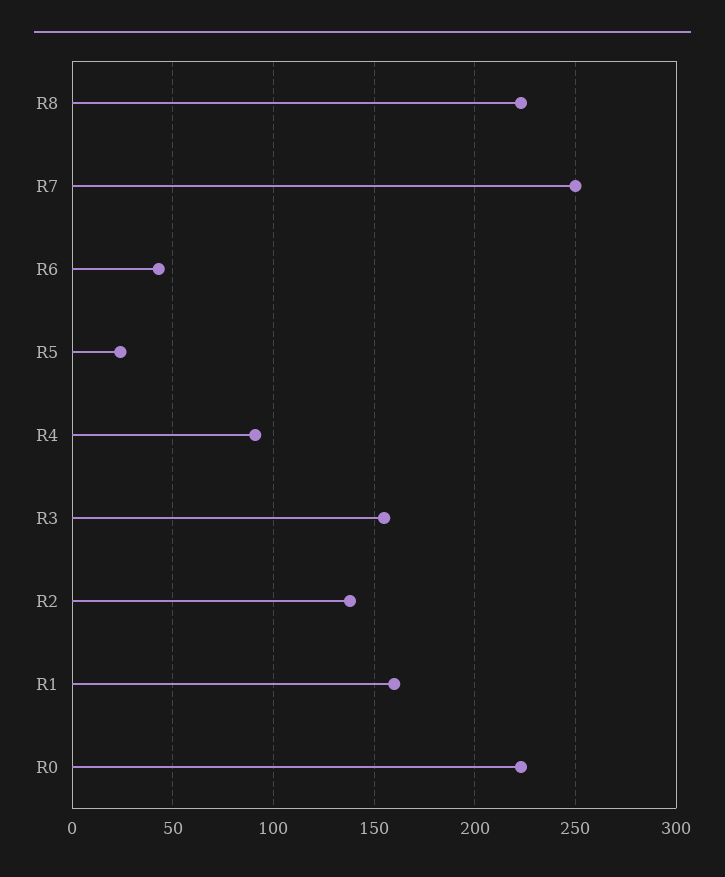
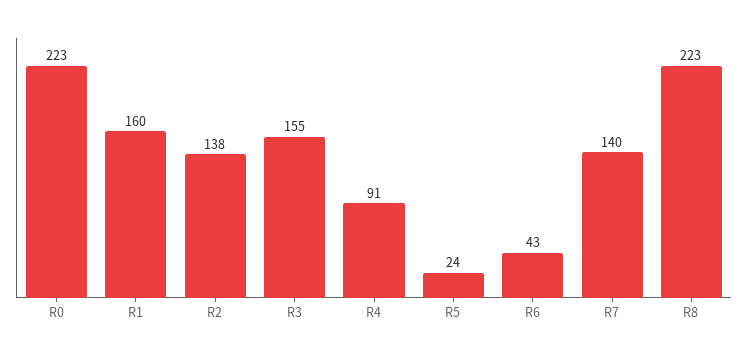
R7: 250 -> 140

